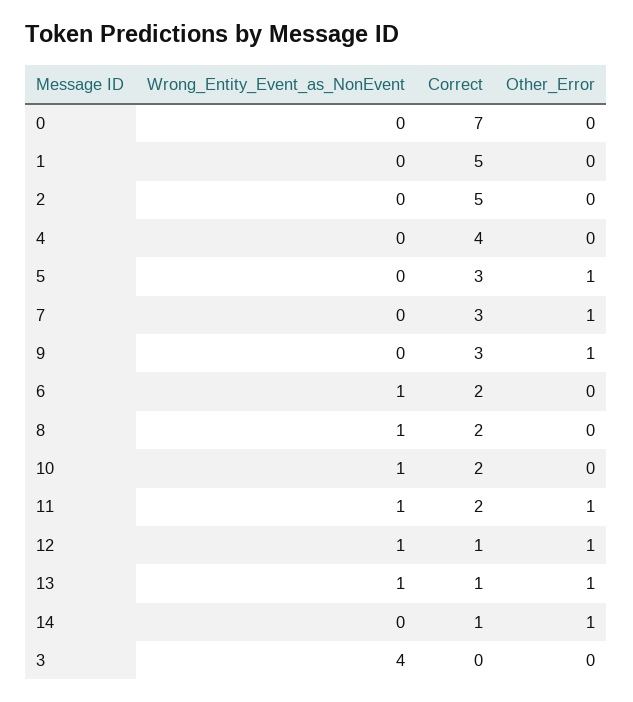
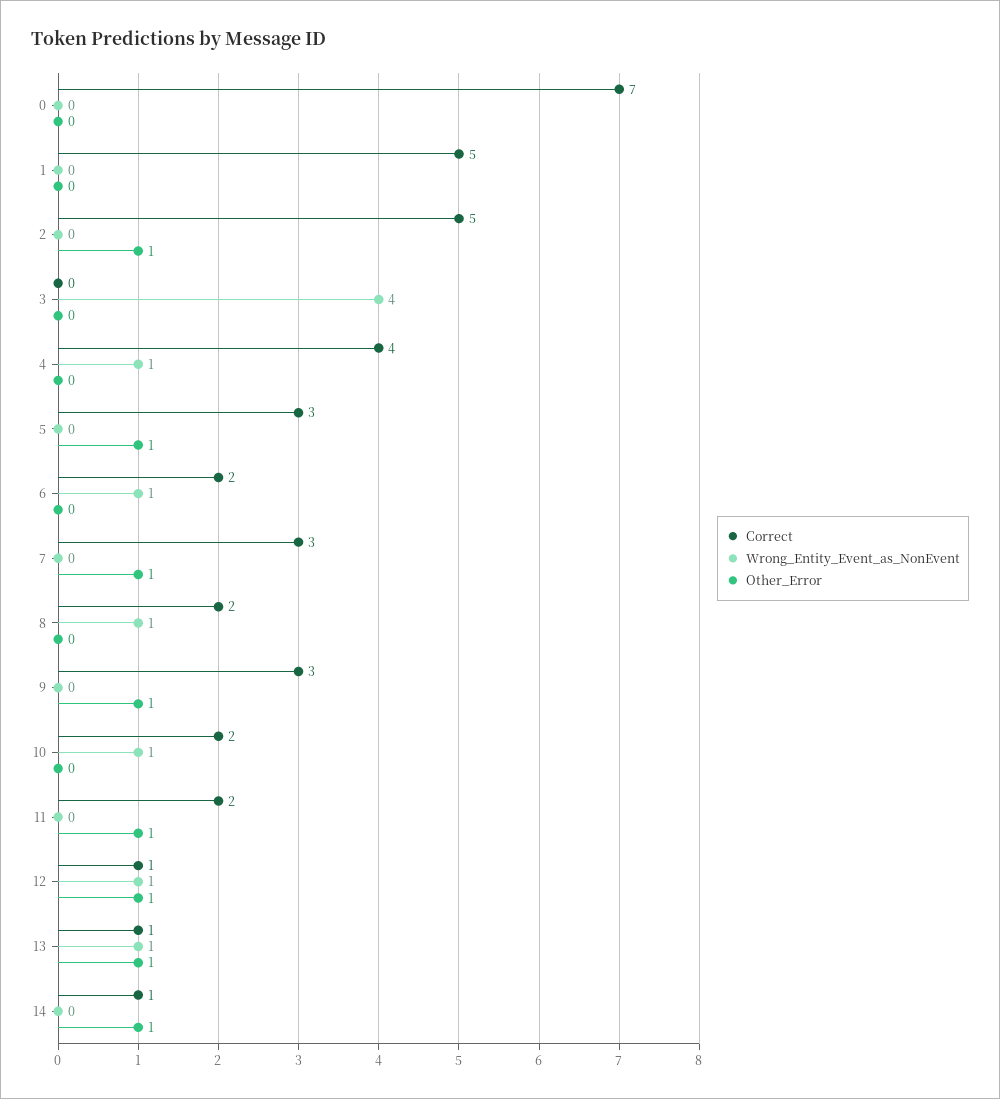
Other_Error, 2: 0 -> 1
Wrong_Entity_Event_as_NonEvent, 4: 0 -> 1
Wrong_Entity_Event_as_NonEvent, 11: 1 -> 0

